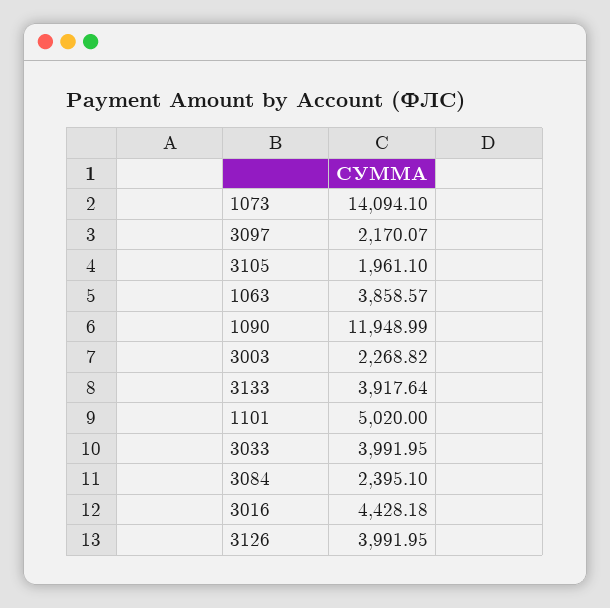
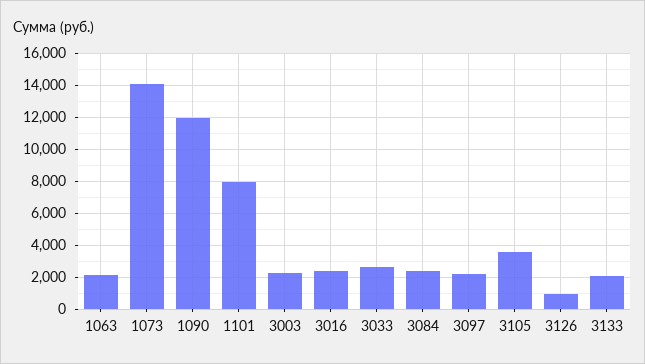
3105: 1961.1 -> 3500
1063: 3858.57 -> 2000
3133: 3917.64 -> 2000
1101: 5020 -> 8000
3033: 3991.95 -> 2500
3016: 4428.18 -> 2500
3126: 3991.95 -> 1000

